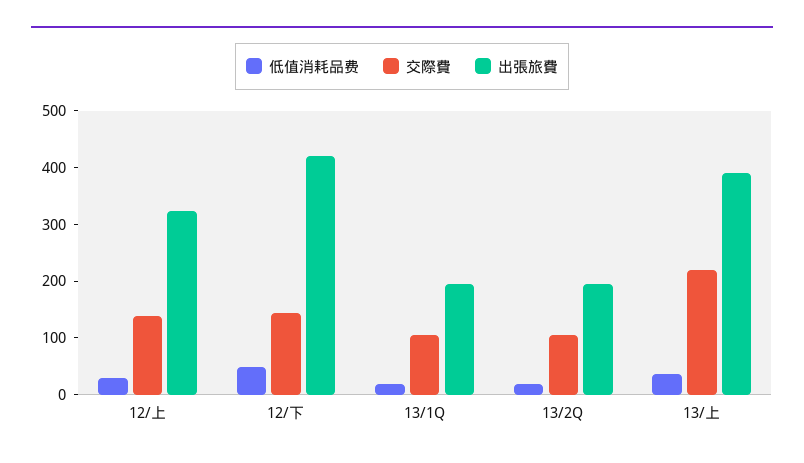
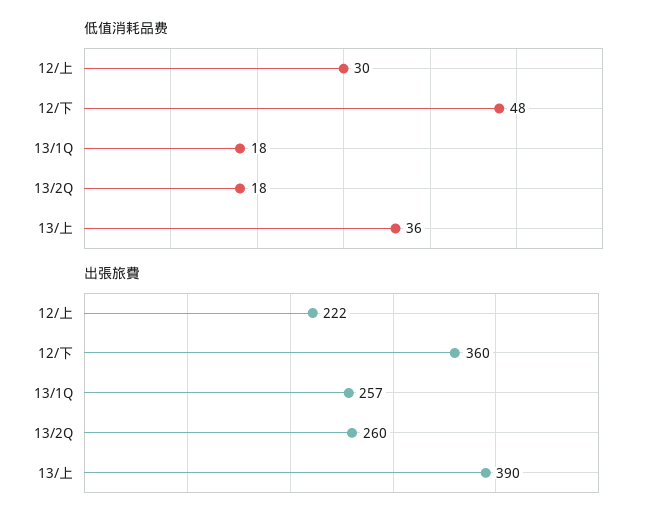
交際費, 12/上: 140 -> none
出張旅費, 12/上: 320 -> 222
交際費, 12/下: 140 -> none
出張旅費, 12/下: 420 -> 360
交際費, 13/1Q: 100 -> none
出張旅費, 13/1Q: 200 -> 257
交際費, 13/2Q: 100 -> none
出張旅費, 13/2Q: 200 -> 260
交際費, 13/上: 220 -> none

